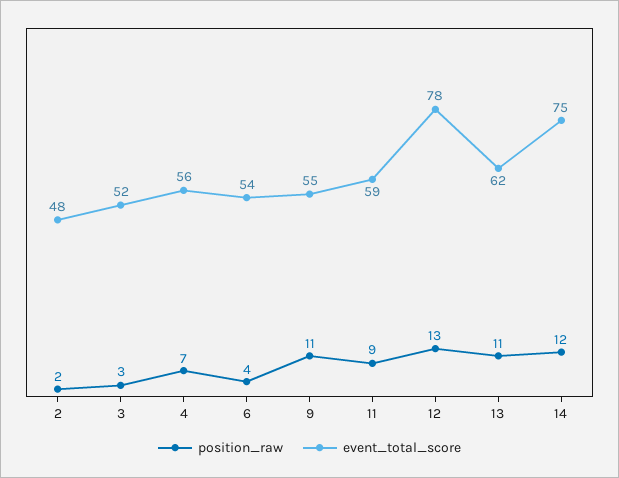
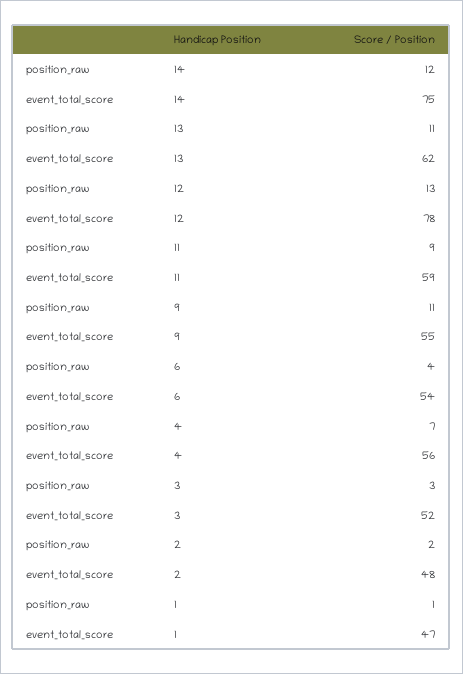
position_raw, 1: none -> 1
event_total_score, 1: none -> 47

